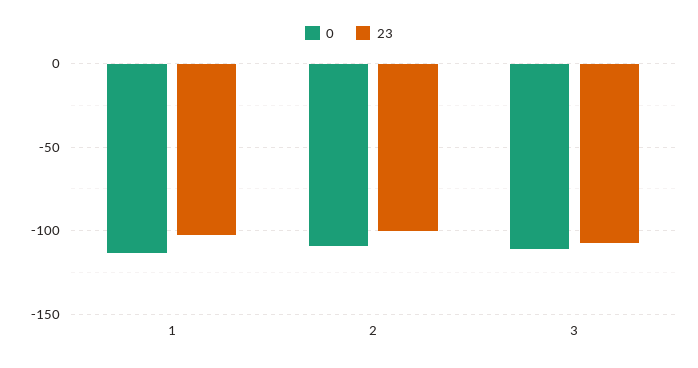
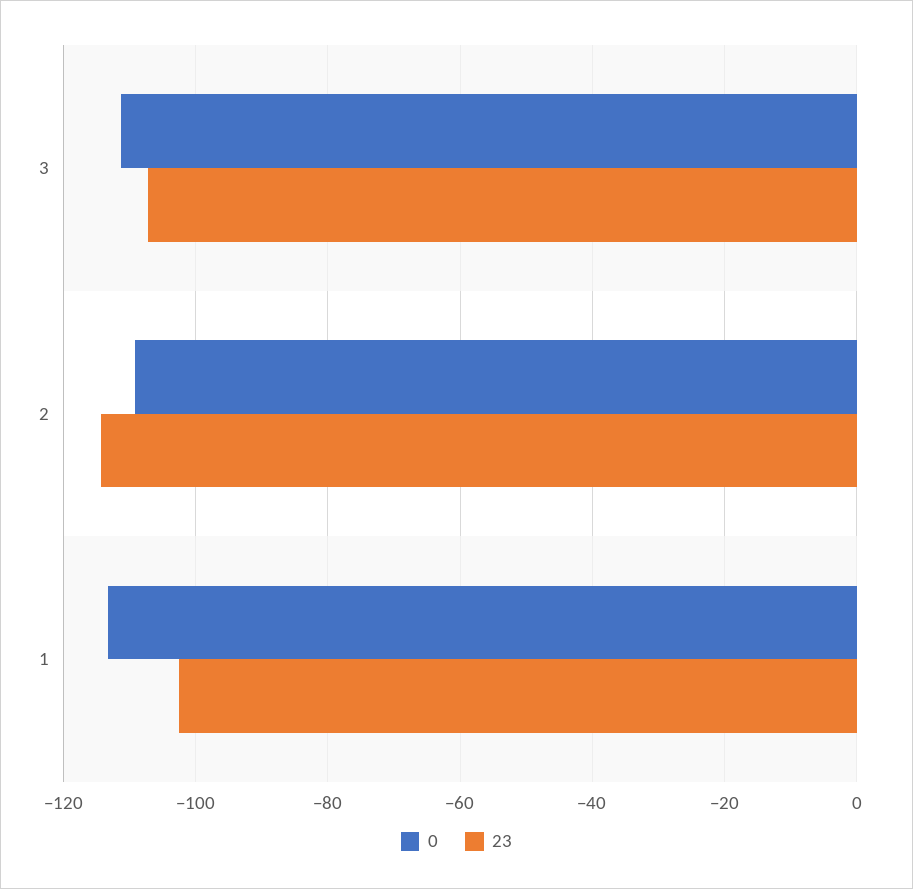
23, 2: -100 -> -114

